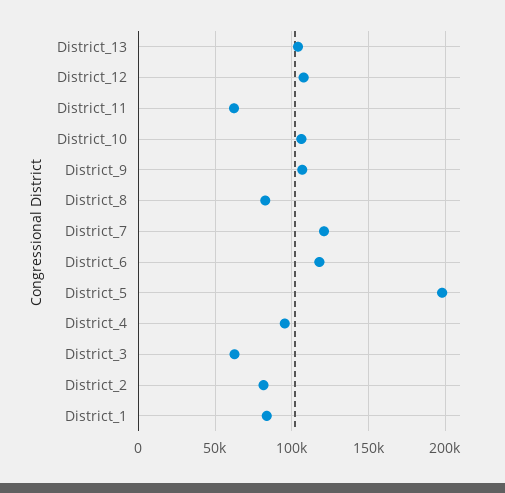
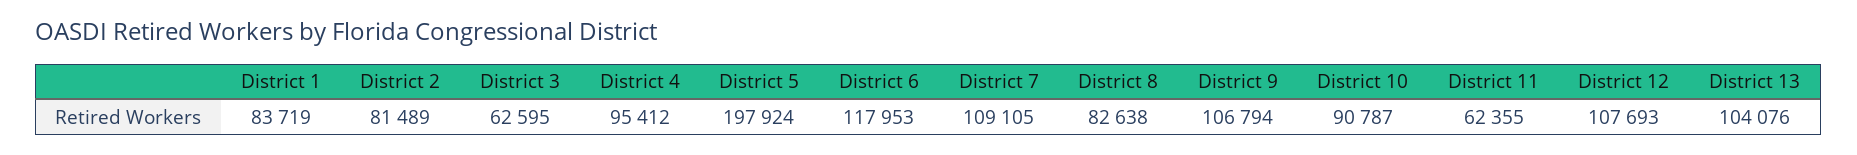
District_10: 105000 -> 90787
District_7: 120000 -> 109105

